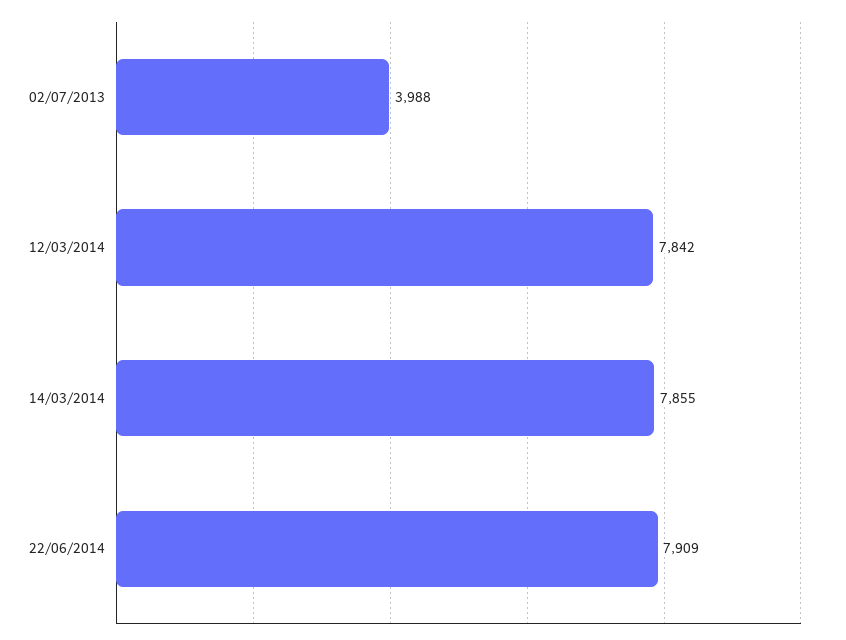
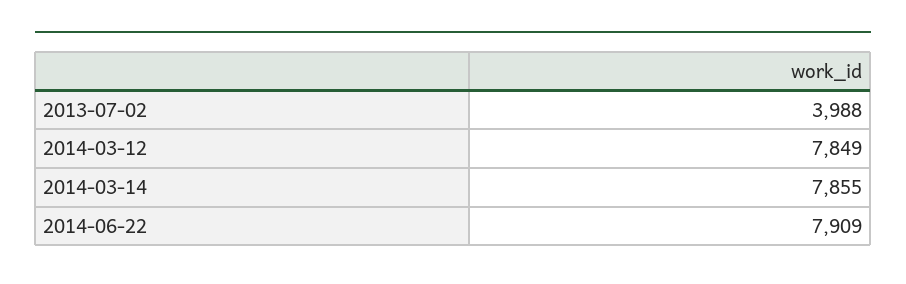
12/03/2014: 7842 -> 7849

